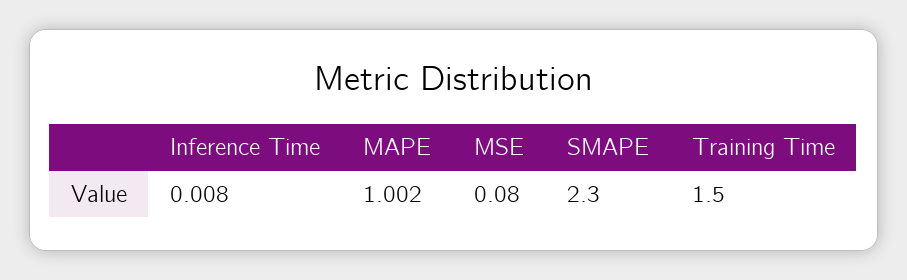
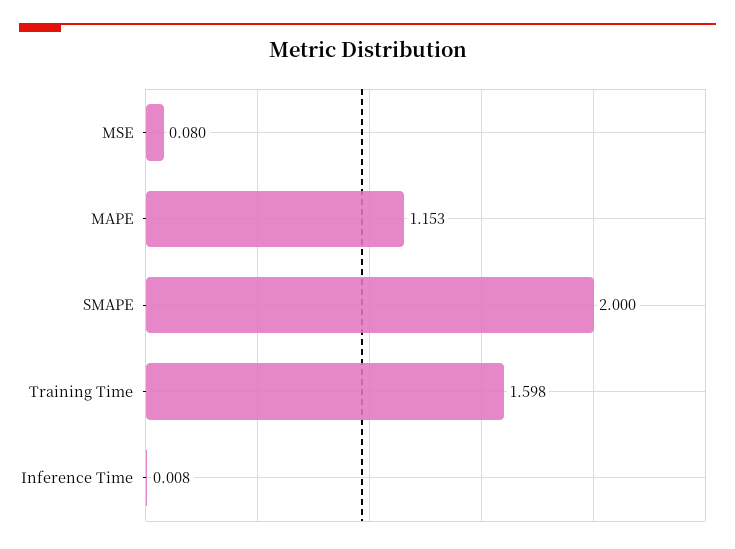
MAPE: 1.002 -> 1.153
SMAPE: 2.3 -> 2
Training Time: 1.5 -> 1.598

